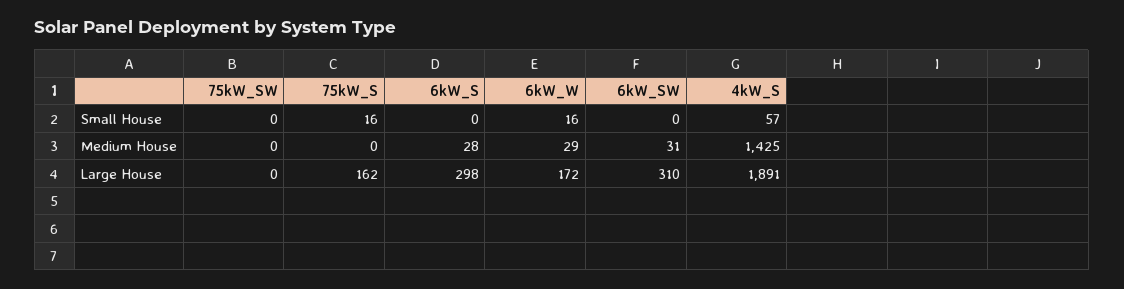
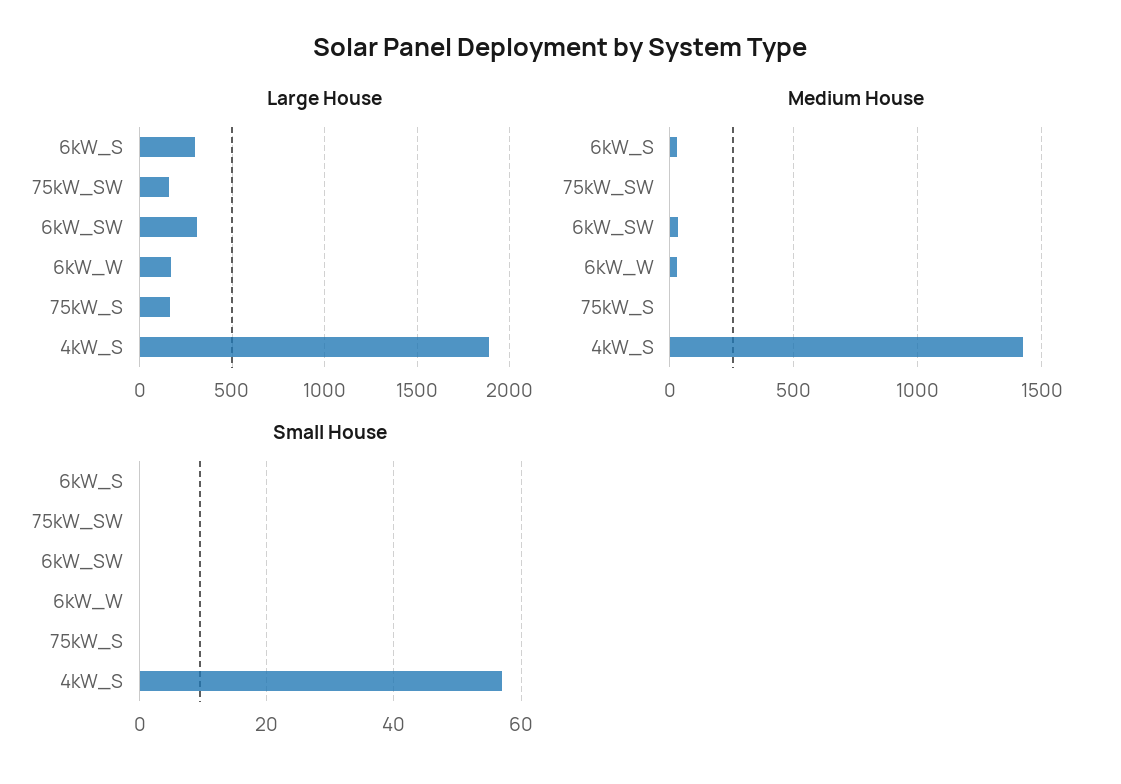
Small House, 75kW_S: 16 -> 0
Small House, 6kW_W: 16 -> 0
Large House, 75kW_SW: 0 -> 150

